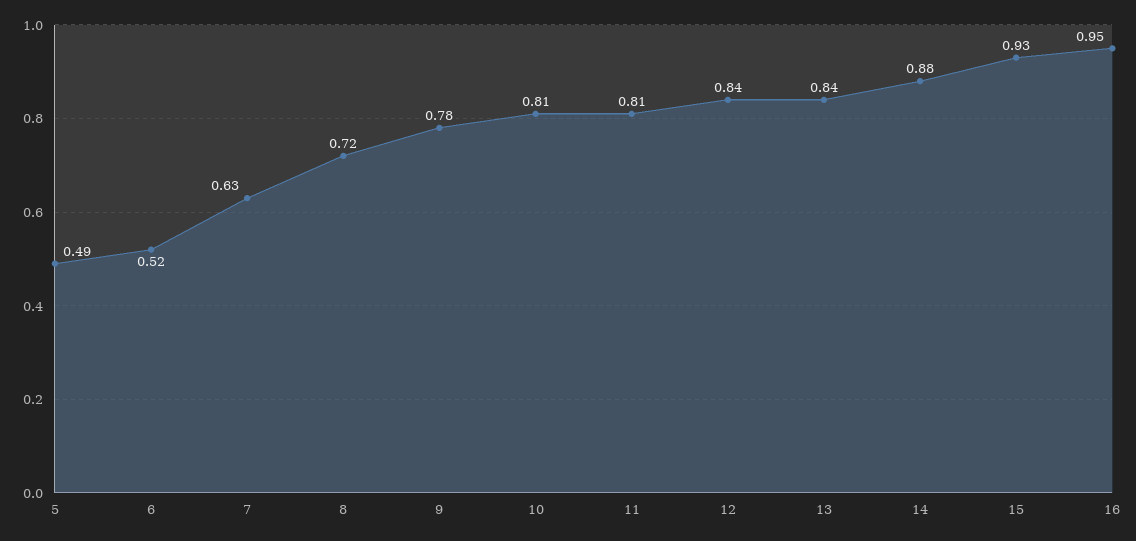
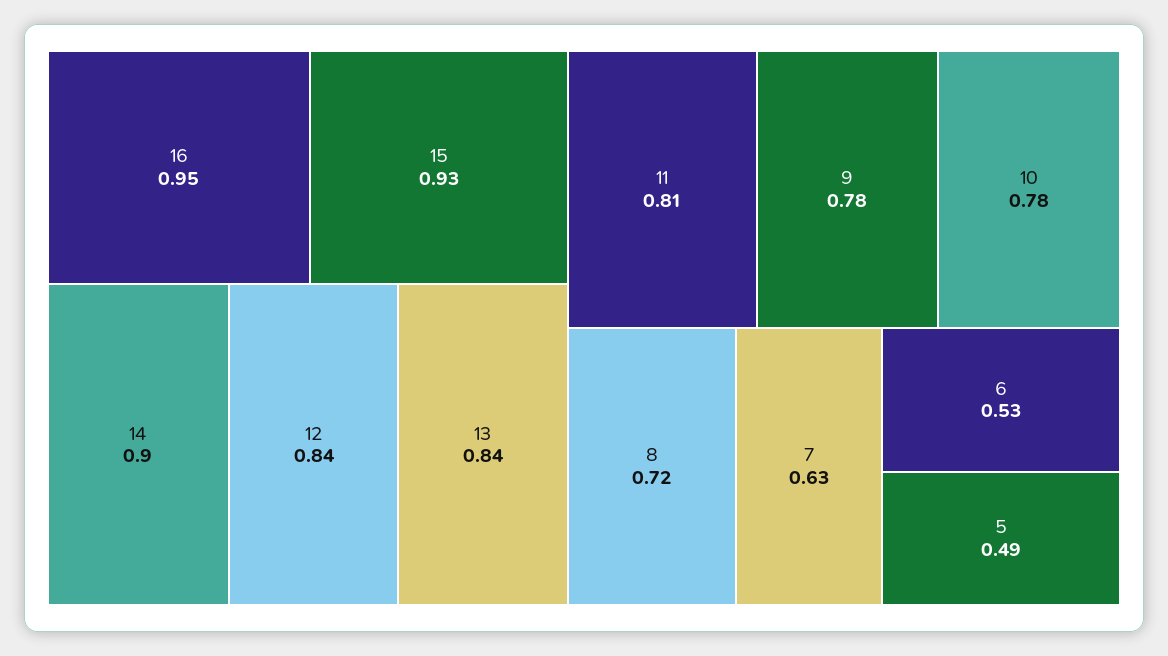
6: 0.52 -> 0.53
10: 0.81 -> 0.78
14: 0.88 -> 0.9

